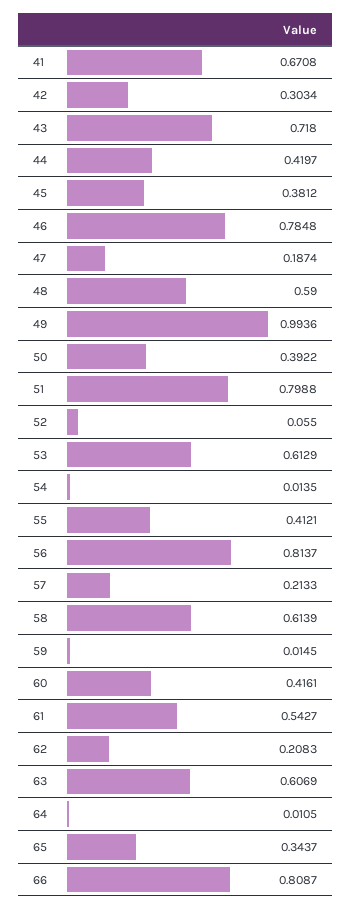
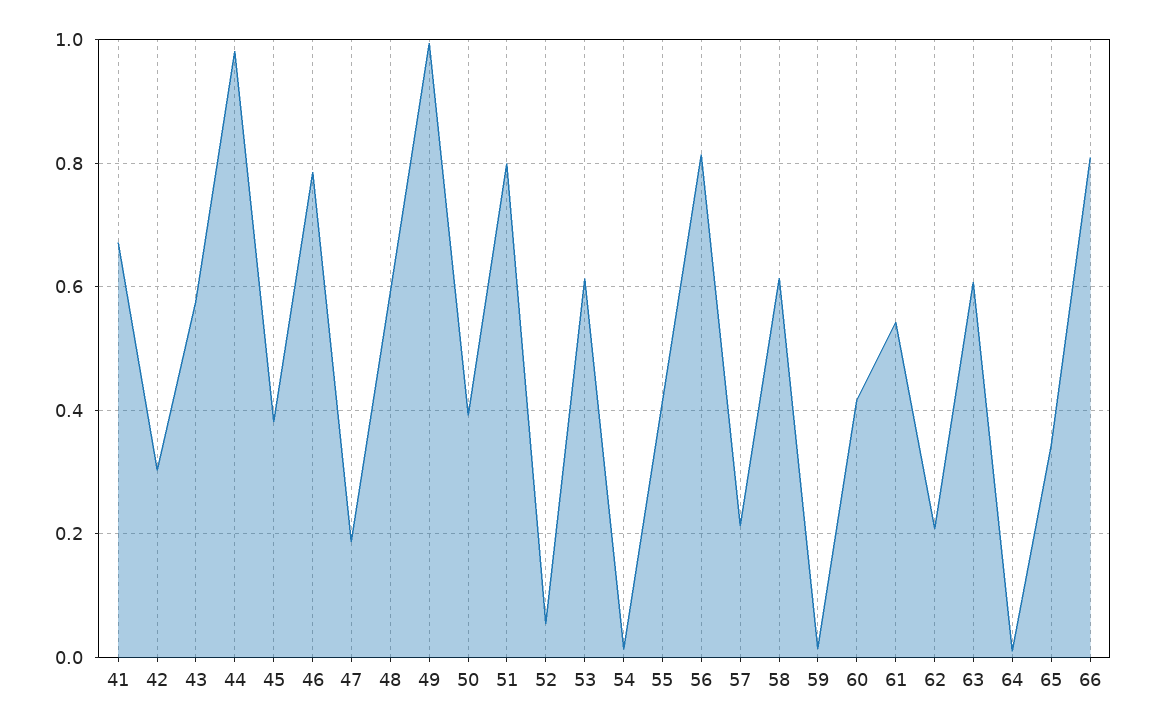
43: 0.718 -> 0.58
44: 0.4197 -> 0.98

